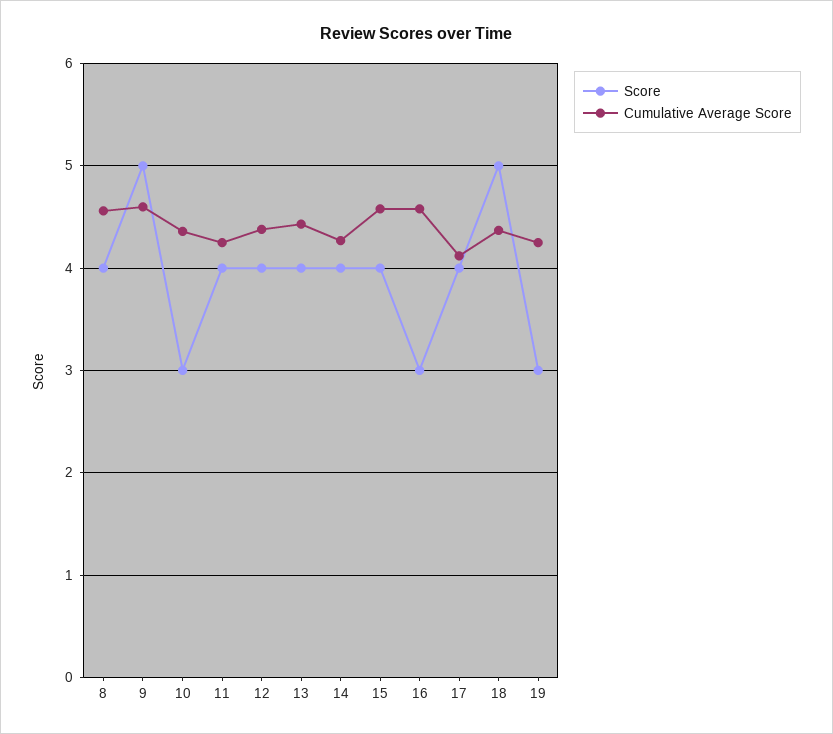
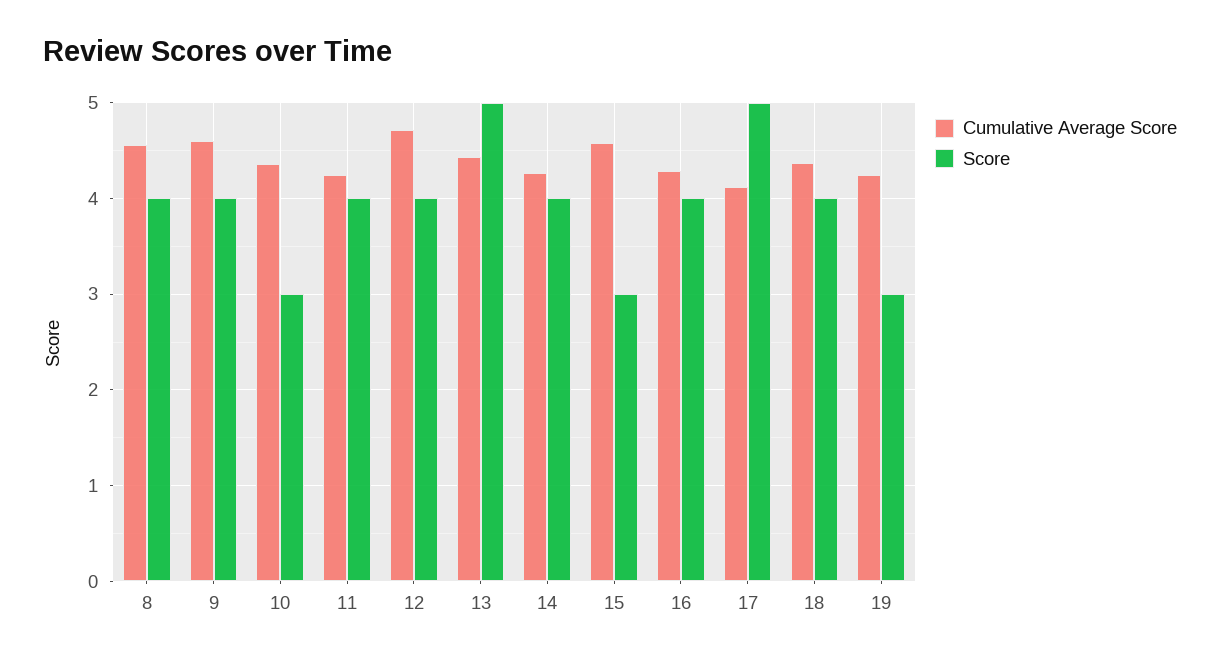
Score, 9: 5 -> 4
Cumulative Average Score, 12: 4.4 -> 4.7
Score, 13: 4 -> 5
Score, 15: 4 -> 3
Score, 16: 3 -> 4
Cumulative Average Score, 16: 4.6 -> 4.3
Score, 17: 4 -> 5
Score, 18: 5 -> 4

